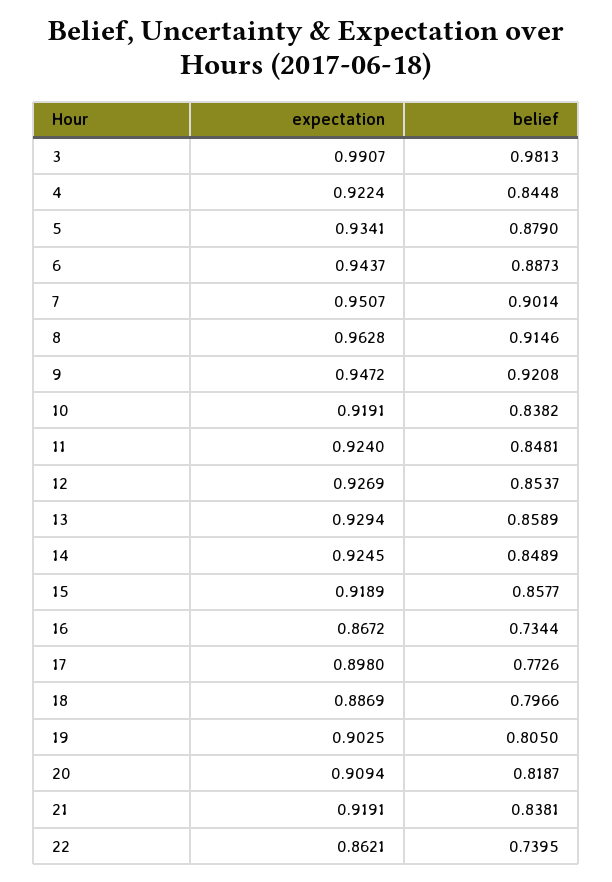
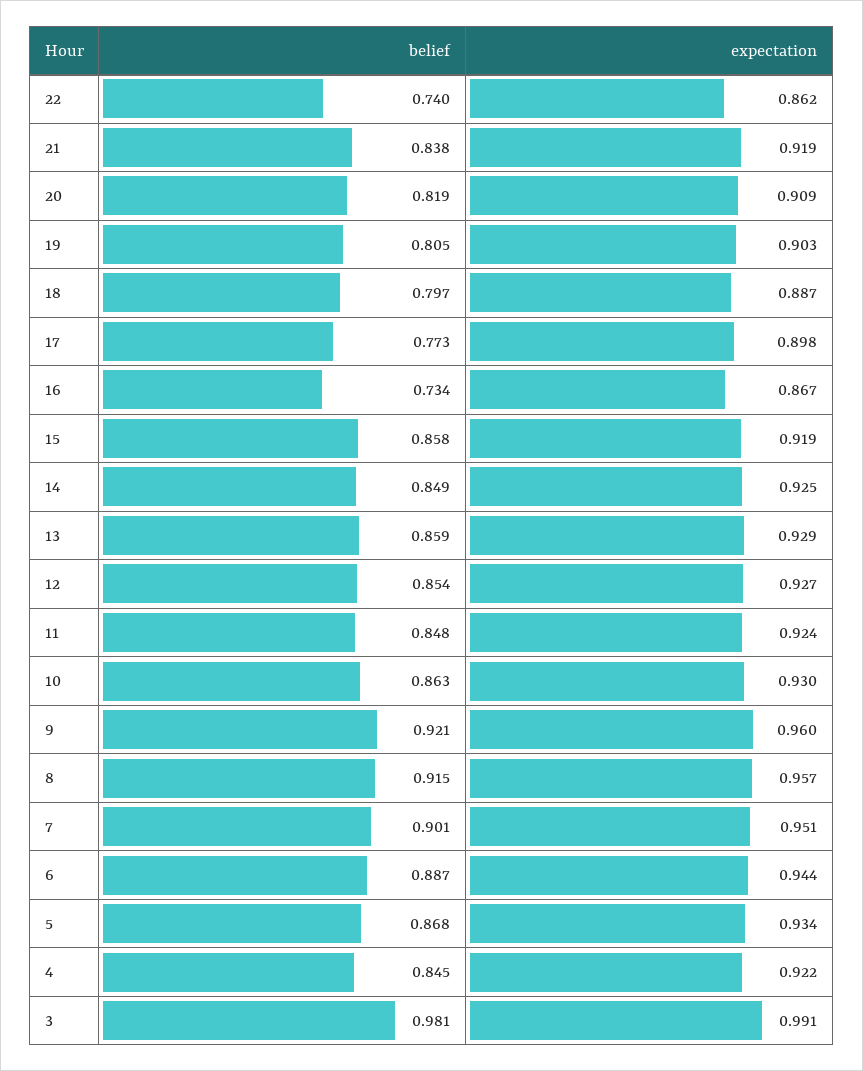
belief, 5: 0.879 -> 0.868
expectation, 8: 0.9628 -> 0.957
expectation, 9: 0.9472 -> 0.96
expectation, 10: 0.9191 -> 0.93
belief, 10: 0.8382 -> 0.863

